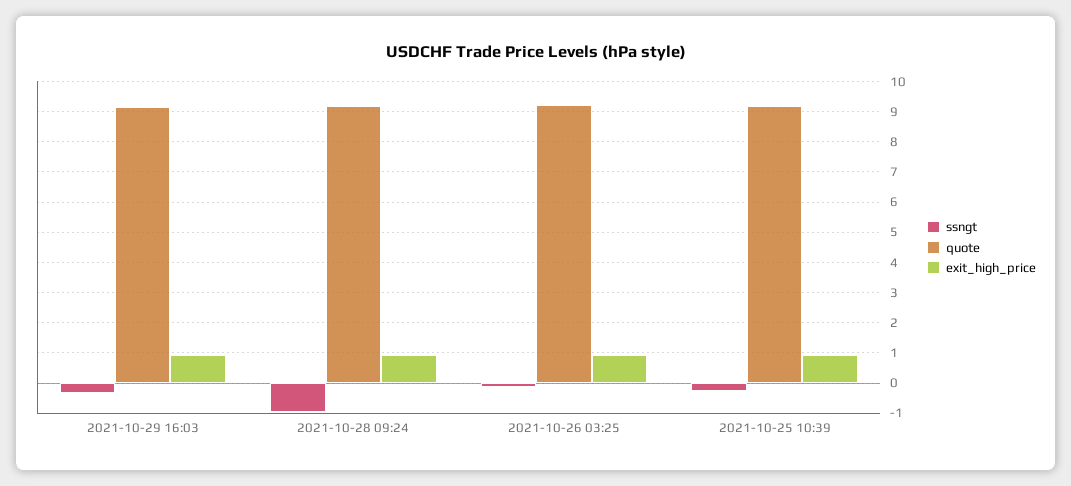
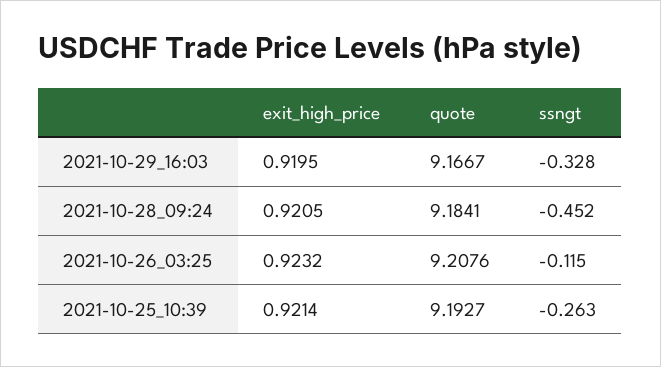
ssngt, 2021-10-28 09:24: -1 -> -0.452

